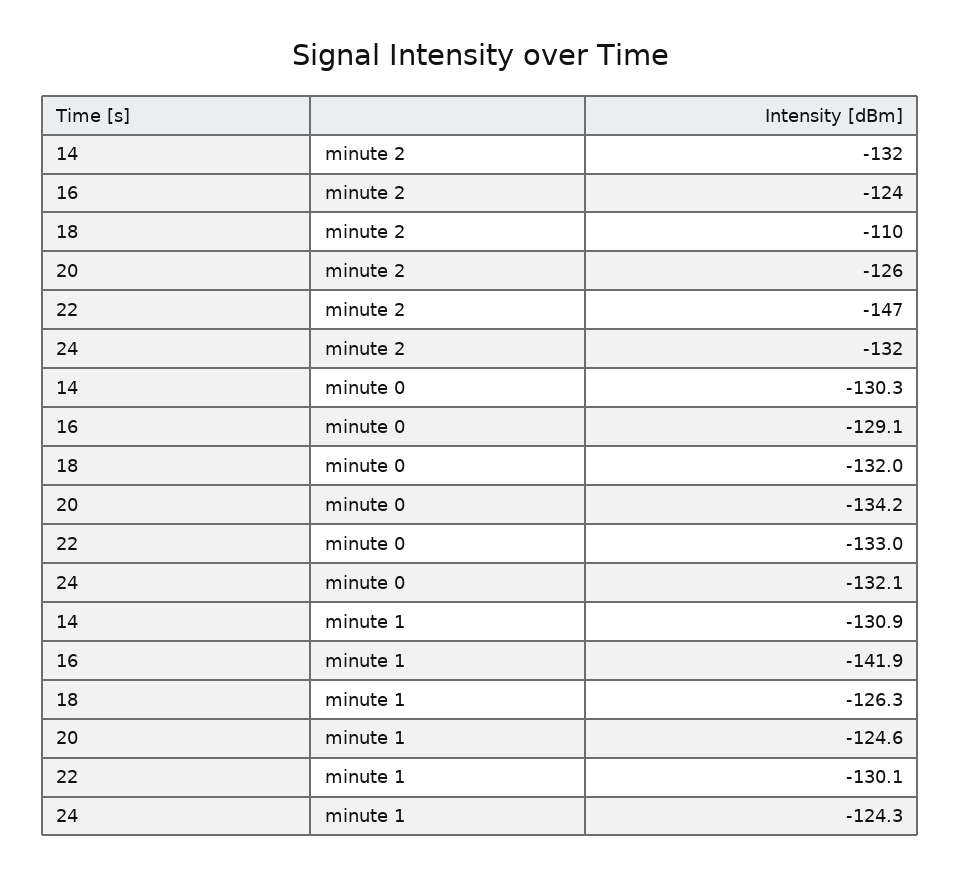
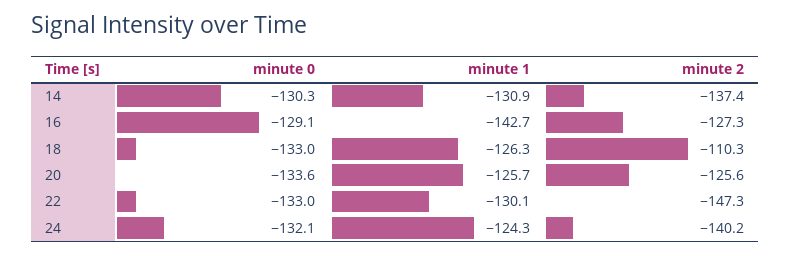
14, minute 2: -132 -> -137.4
16, minute 2: -124 -> -127.3
24, minute 2: -132 -> -140.2
18, minute 0: -132 -> -133
20, minute 0: -134.2 -> -133.6
16, minute 1: -141.9 -> -142.7
20, minute 1: -124.6 -> -125.7

